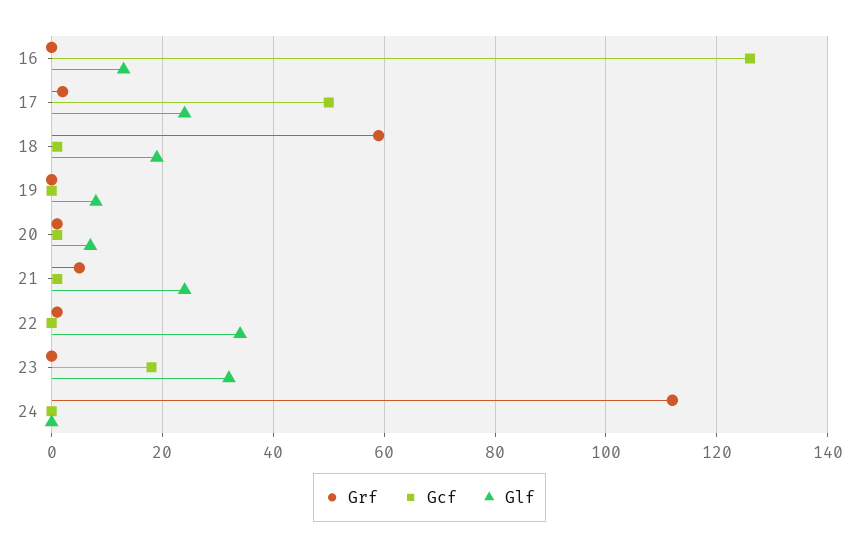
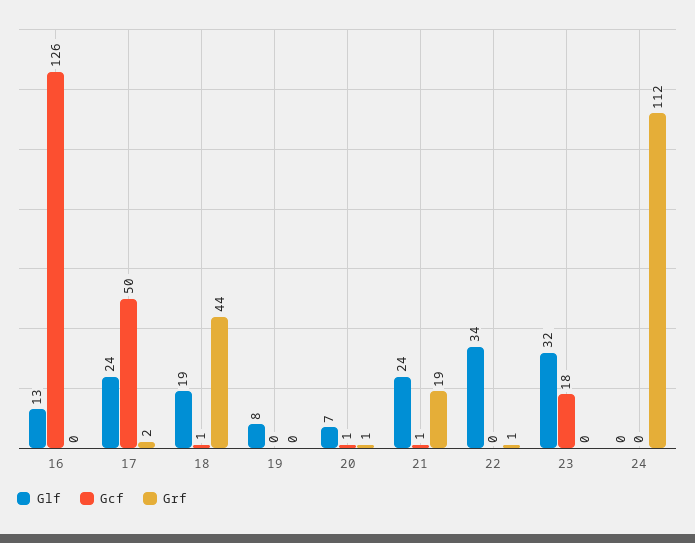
Grf, 18: 60 -> 44
Grf, 21: 5 -> 19

